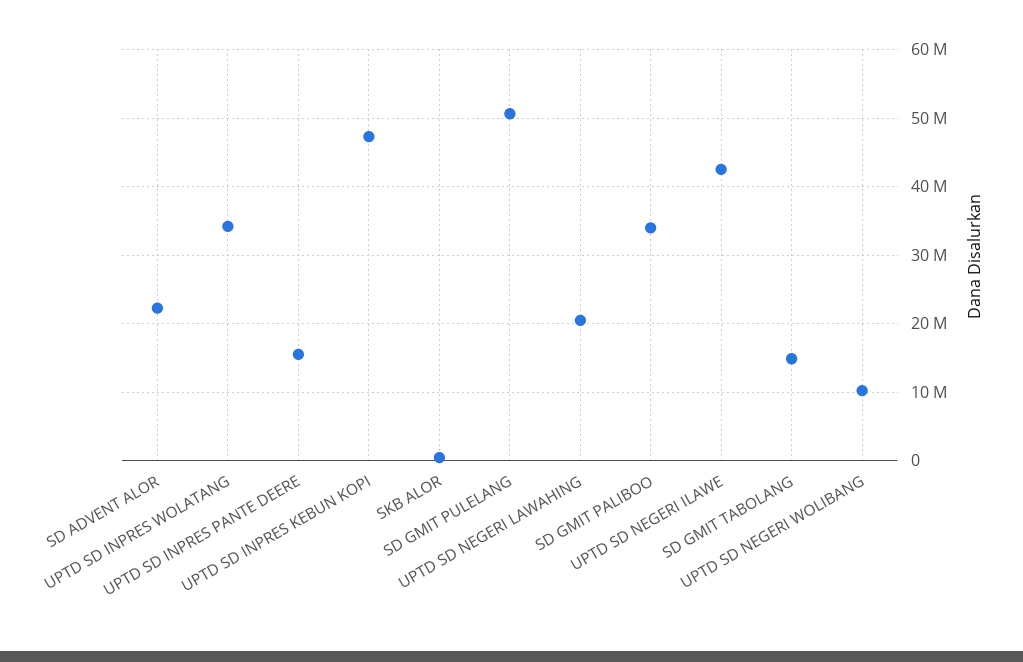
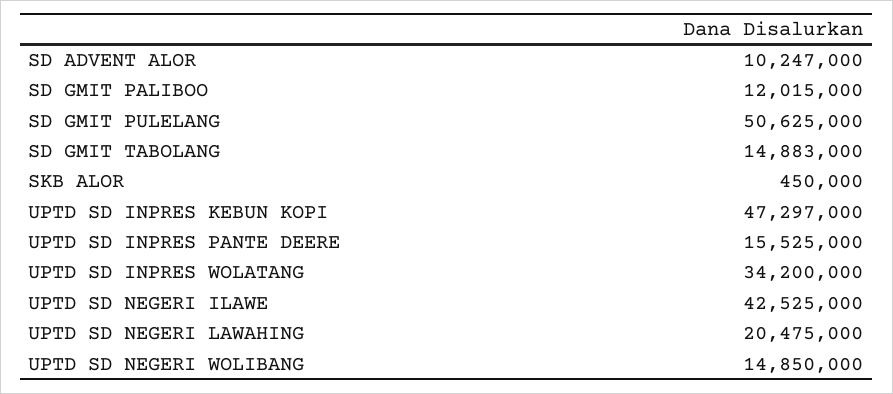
SD ADVENT ALOR: 22000000 -> 10247000
SD GMIT PALIBOO: 34000000 -> 12015000
UPTD SD NEGERI WOLIBANG: 10000000 -> 14850000

